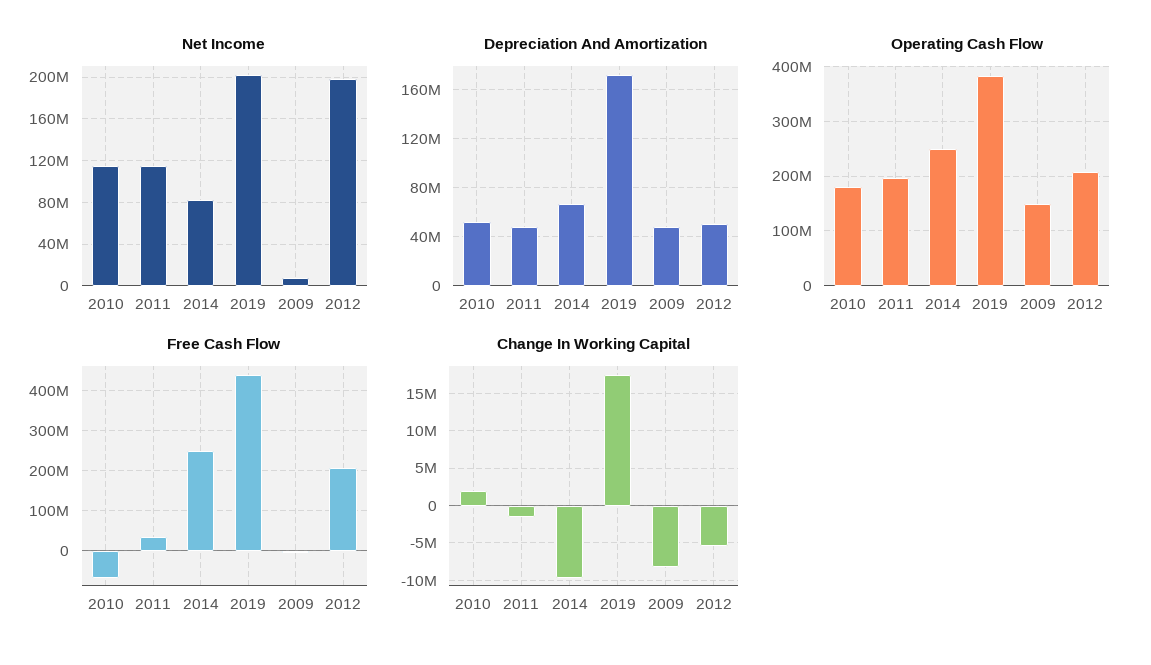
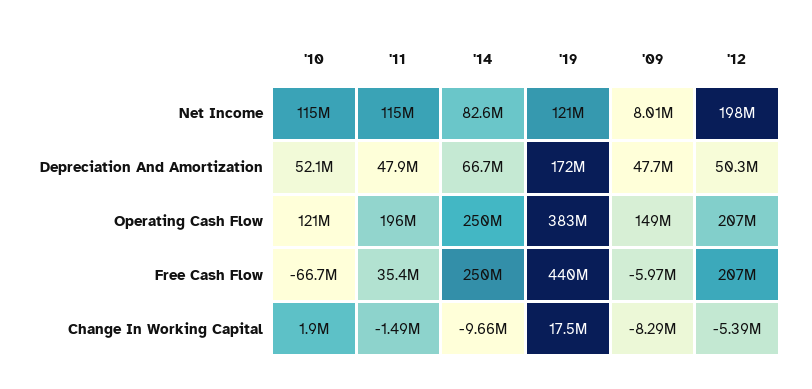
Net Income, 2019: 200000000 -> 121000000
Operating Cash Flow, 2010: 180000000 -> 121000000

